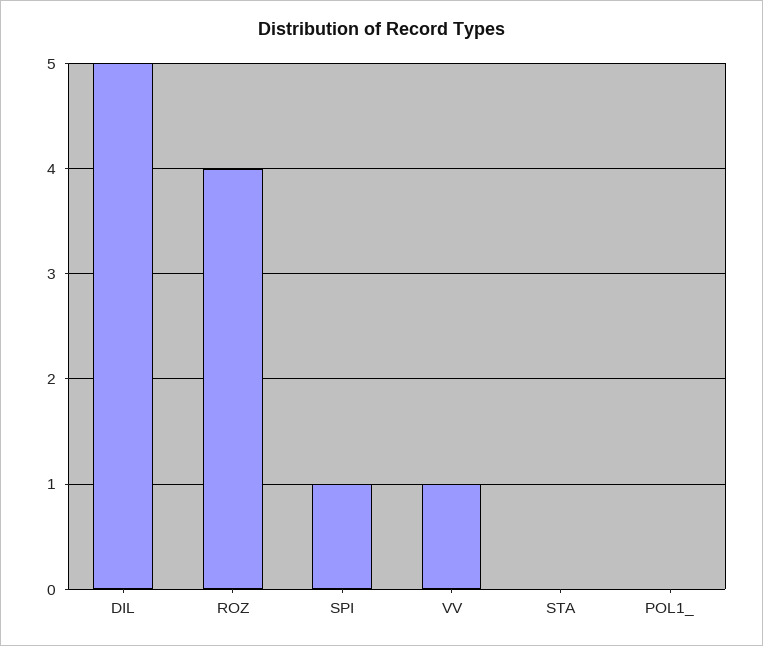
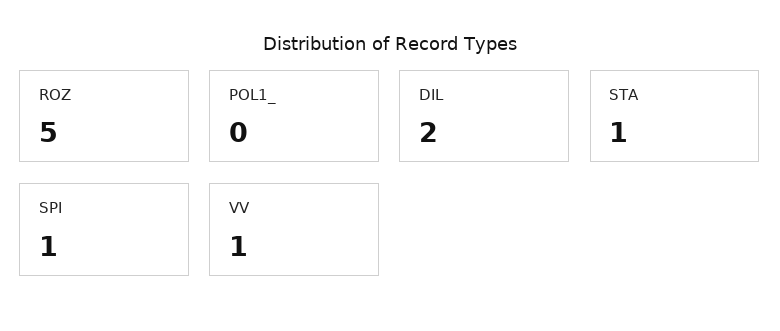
DIL: 5 -> 2
ROZ: 4 -> 5
STA: 0 -> 1

